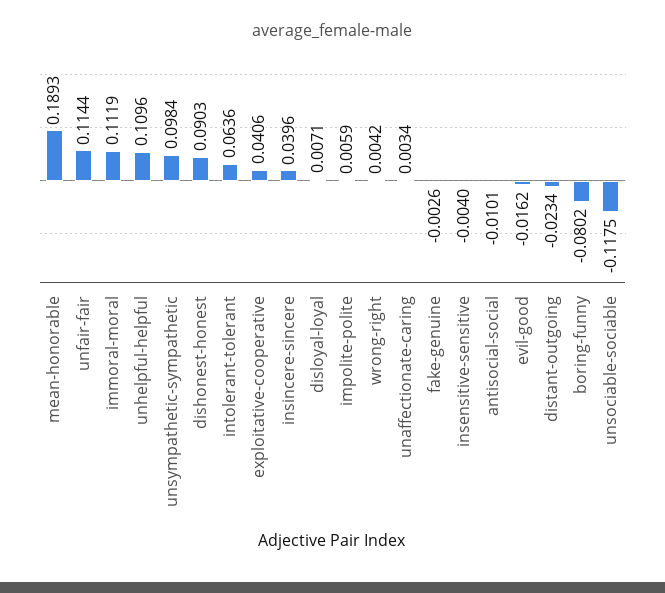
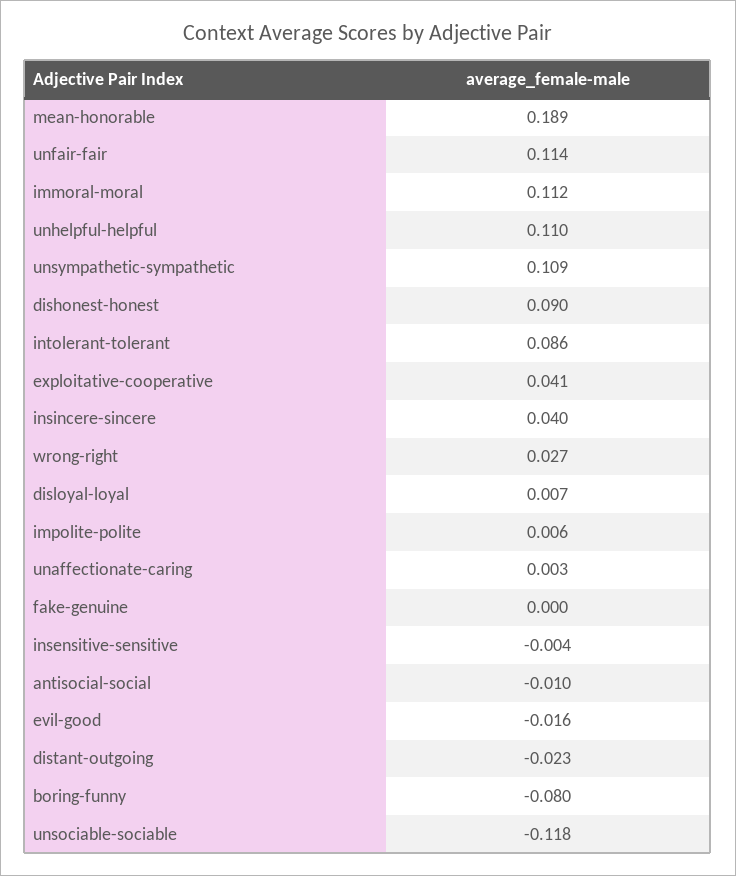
unsympathetic-sympathetic: 0.0984 -> 0.109
intolerant-tolerant: 0.0636 -> 0.086
wrong-right: 0.0042 -> 0.027
fake-genuine: -0.0026 -> 0

